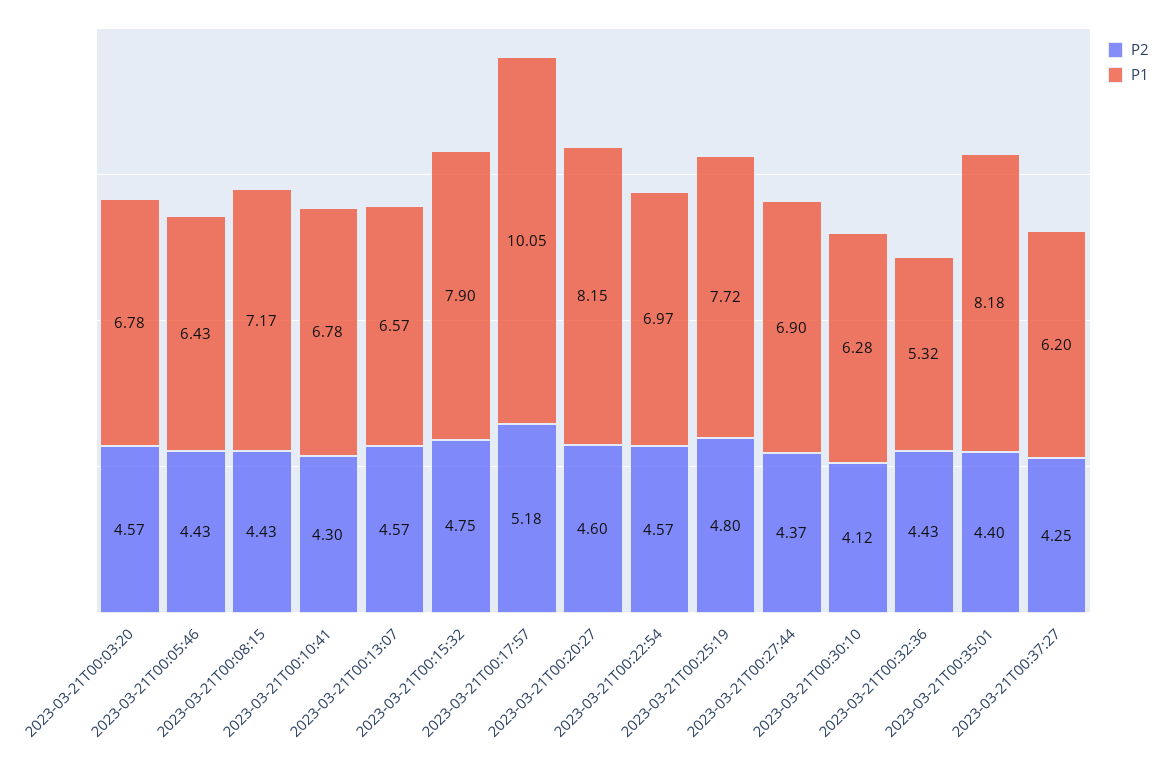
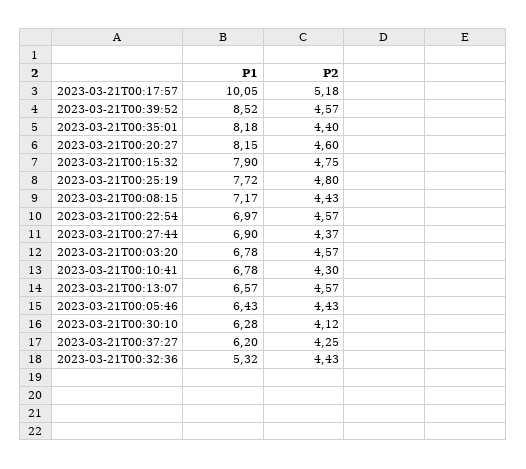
P1, 2023-03-21T00:39:52: none -> 8.52
P2, 2023-03-21T00:39:52: none -> 4.57

